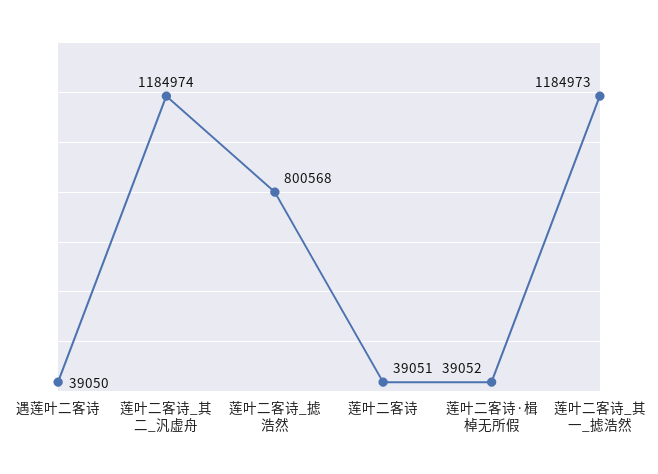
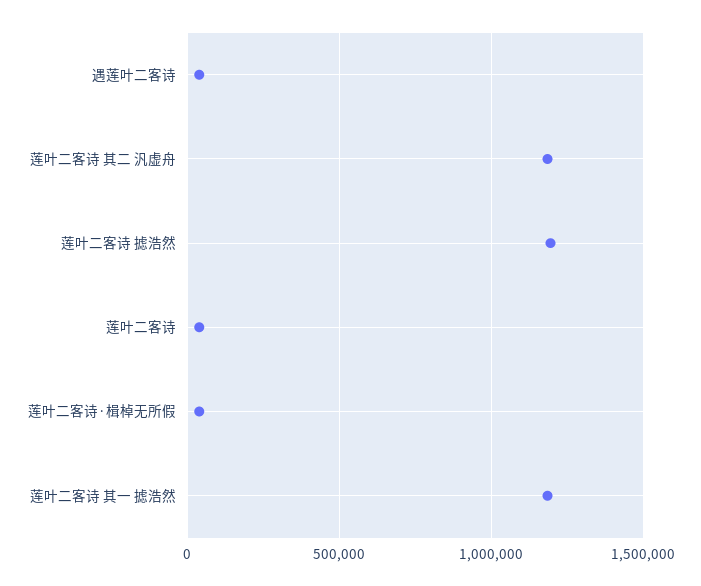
莲叶二客诗_摅浩然: 800568 -> 1200000

